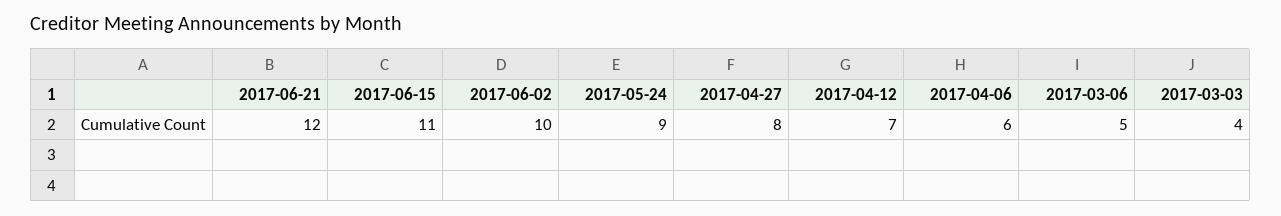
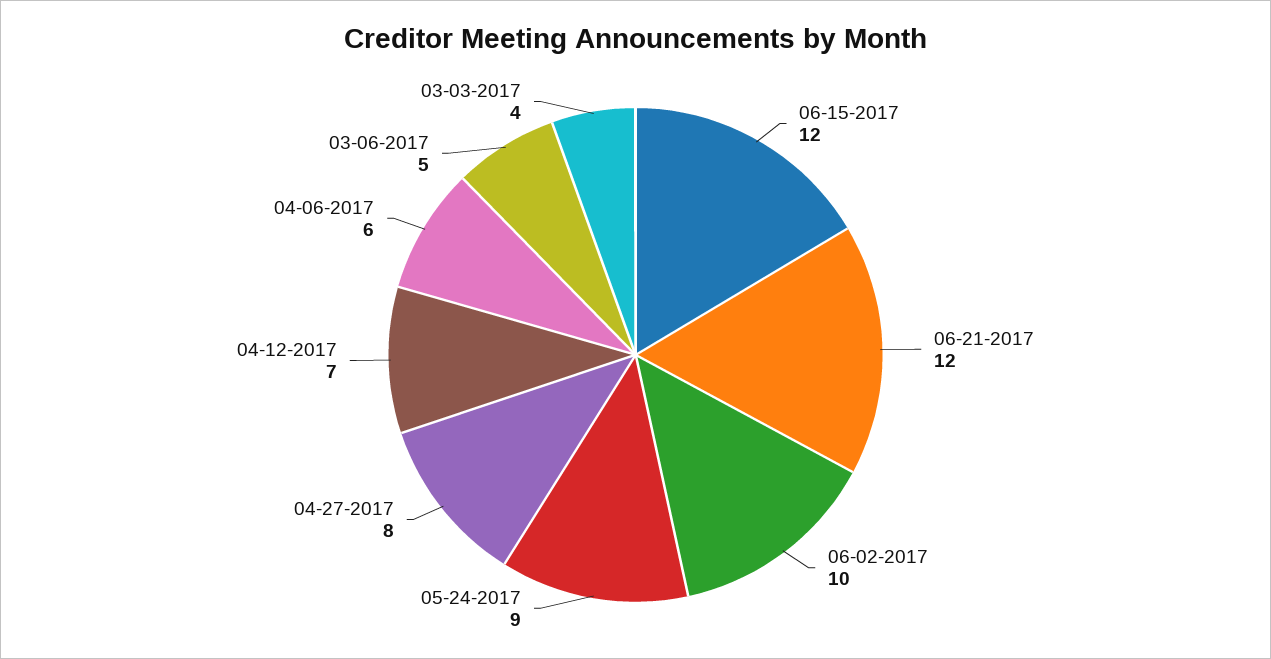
2017-06-15: 11 -> 12

